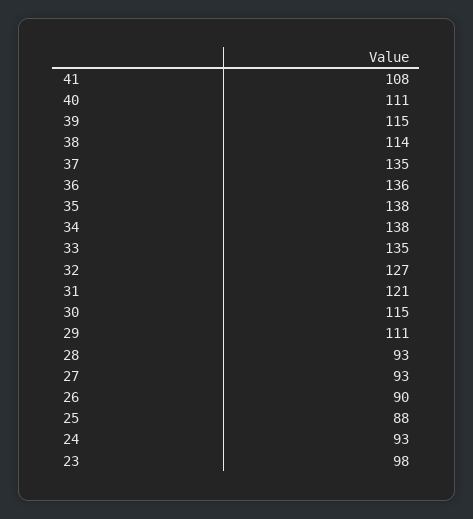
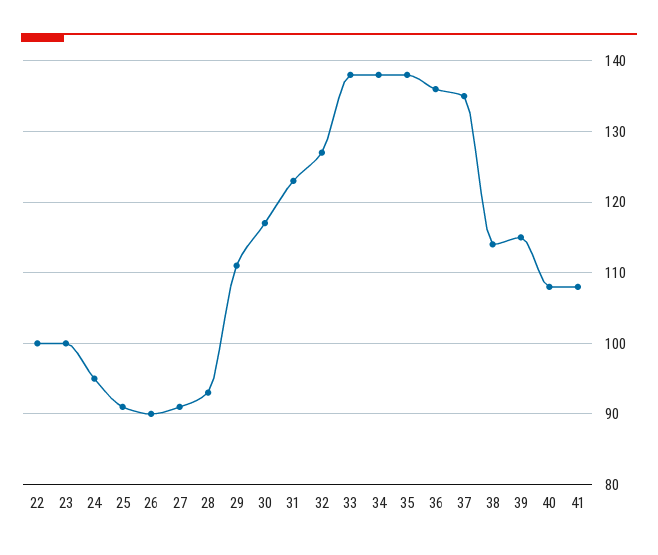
40: 111 -> 108
33: 135 -> 138
31: 121 -> 123
30: 115 -> 117
27: 93 -> 91
25: 88 -> 91
24: 93 -> 95
23: 98 -> 100
22: none -> 100

